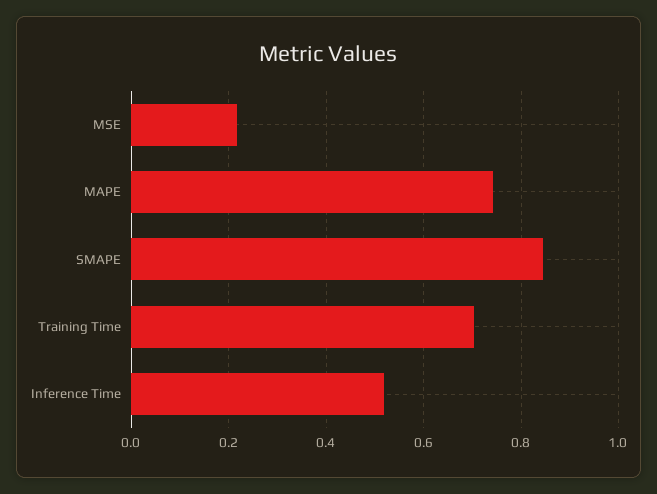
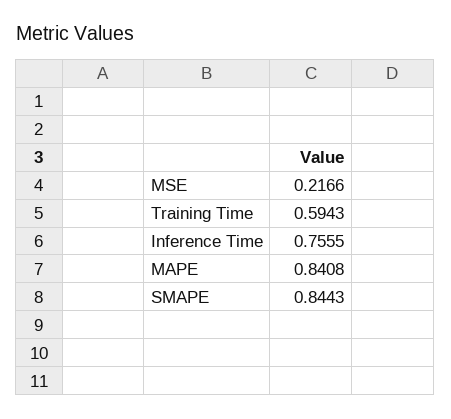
MAPE: 0.74 -> 0.8408
Training Time: 0.7 -> 0.5943
Inference Time: 0.52 -> 0.7555

